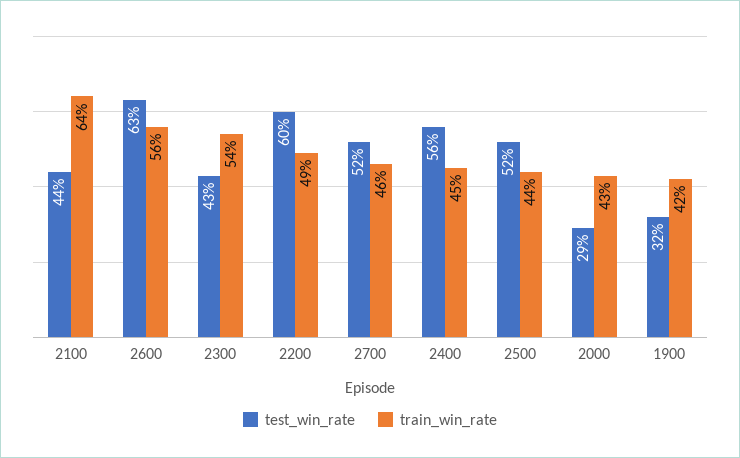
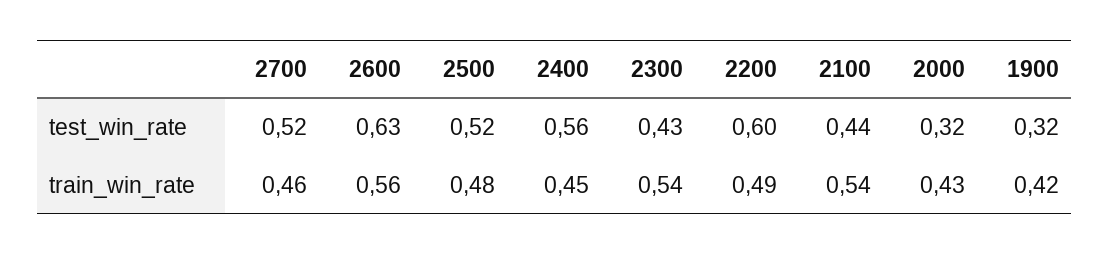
train_win_rate, 2100: 0.64 -> 0.54
train_win_rate, 2500: 0.44 -> 0.48
test_win_rate, 2000: 0.29 -> 0.32

